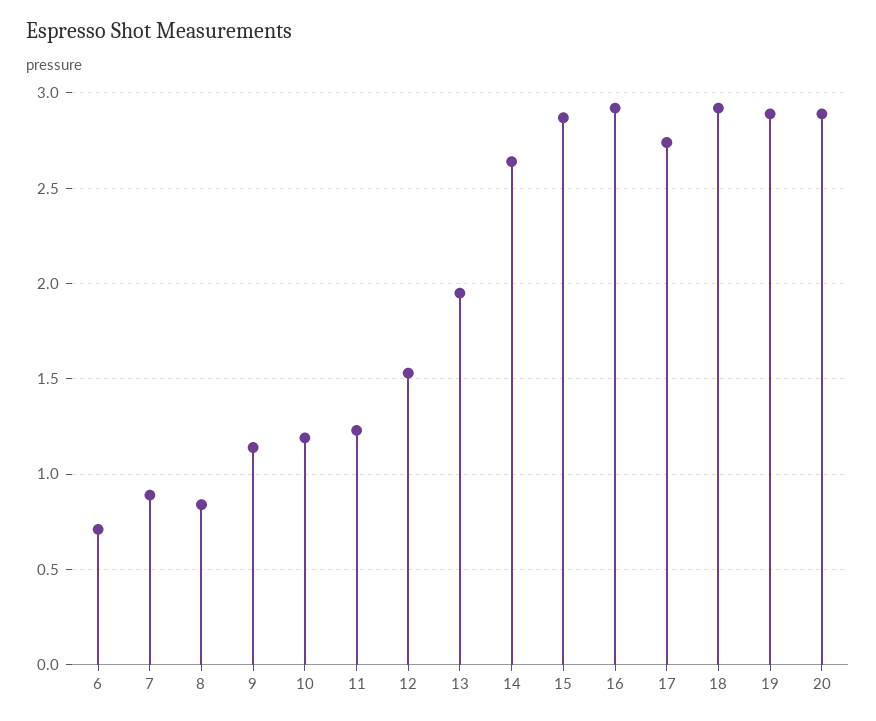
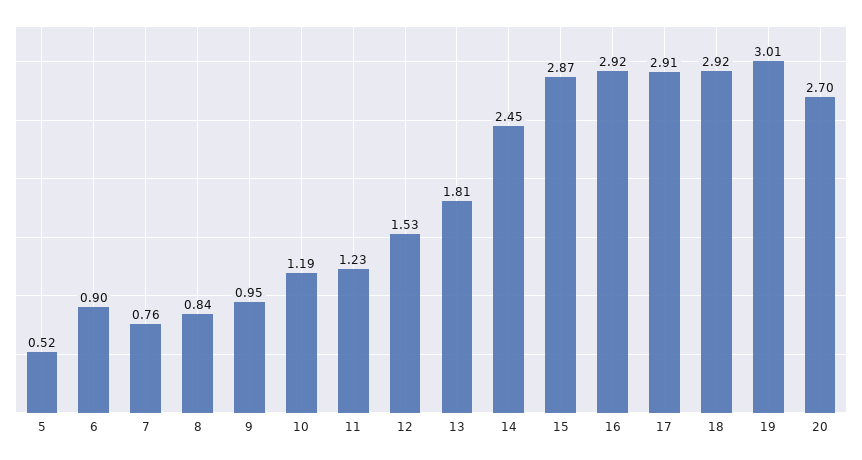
6: 0.7 -> 0.9
7: 0.9 -> 0.76
9: 1.15 -> 0.95
13: 1.95 -> 1.81
14: 2.65 -> 2.45
17: 2.75 -> 2.91
19: 2.9 -> 3.01
20: 2.9 -> 2.7
5: none -> 0.52

